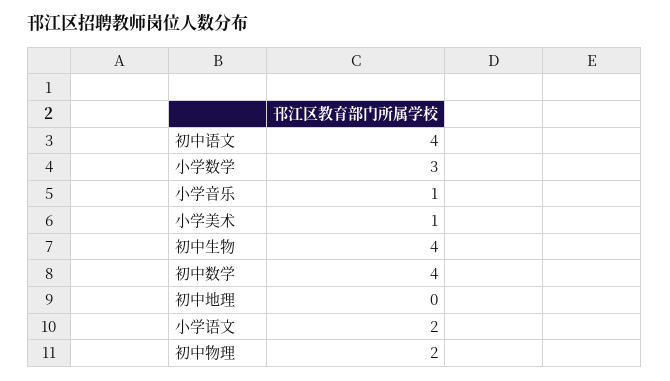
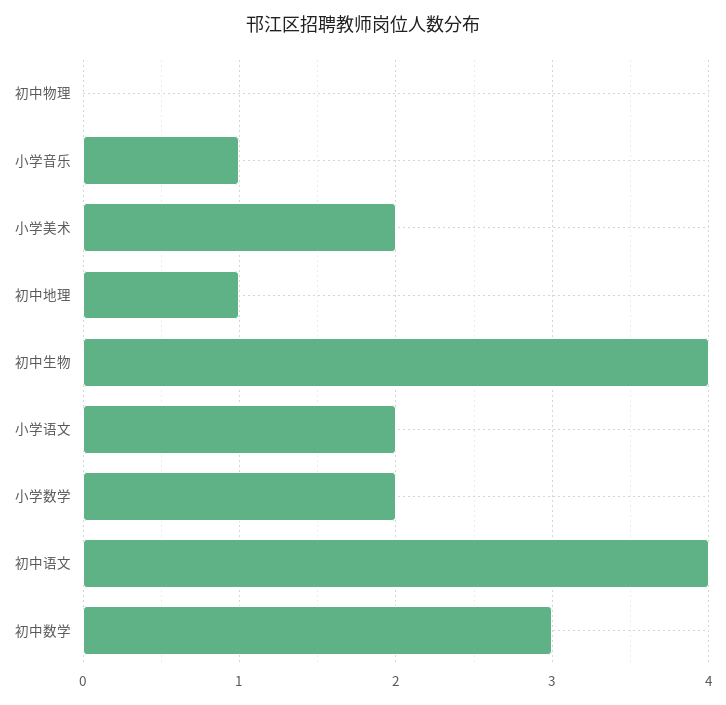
小学数学: 3 -> 2
小学美术: 1 -> 2
初中数学: 4 -> 3
初中地理: 0 -> 1
初中物理: 2 -> 0

